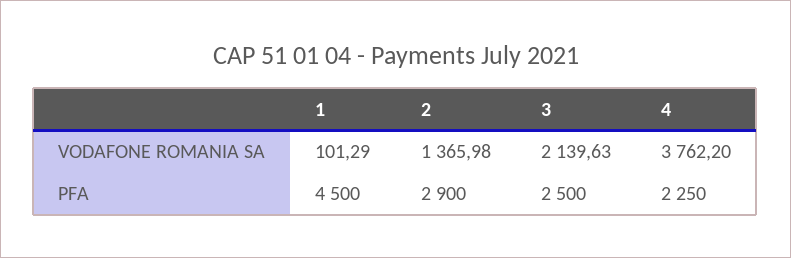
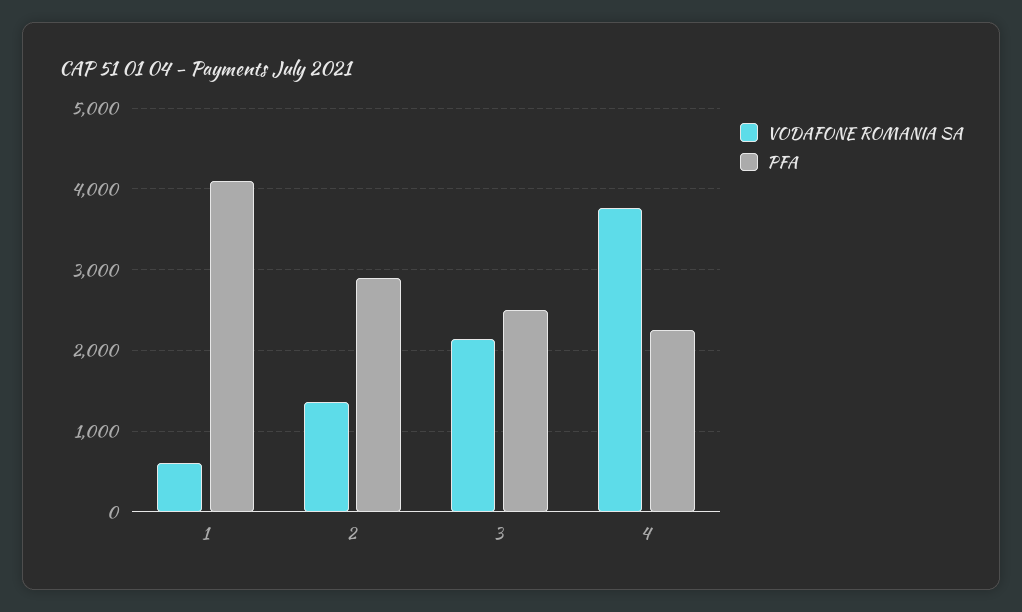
VODAFONE ROMANIA SA, 1: 101.29 -> 600
PFA, 1: 4500 -> 4100

